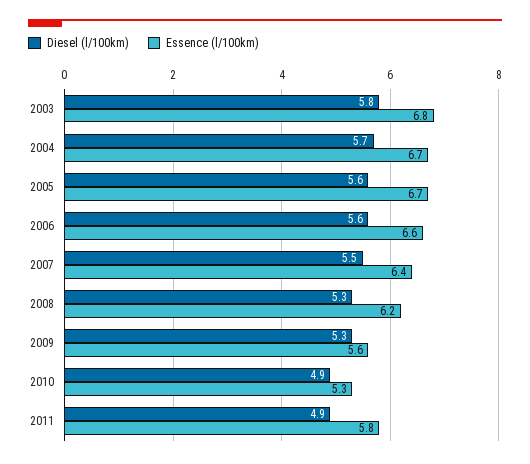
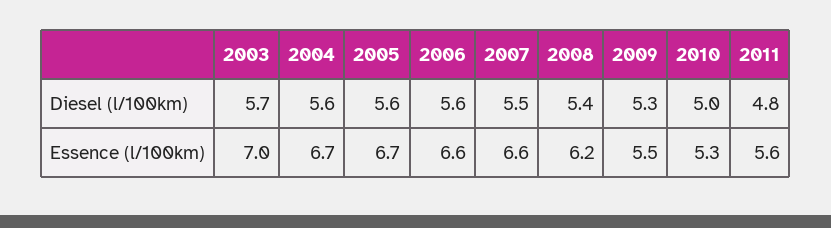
Diesel (l/100km), 2003: 5.8 -> 5.7
Essence (l/100km), 2003: 6.8 -> 7
Diesel (l/100km), 2004: 5.7 -> 5.6
Essence (l/100km), 2007: 6.4 -> 6.6
Diesel (l/100km), 2008: 5.3 -> 5.4
Essence (l/100km), 2009: 5.6 -> 5.5
Diesel (l/100km), 2010: 4.9 -> 5
Diesel (l/100km), 2011: 4.9 -> 4.8
Essence (l/100km), 2011: 5.8 -> 5.6

